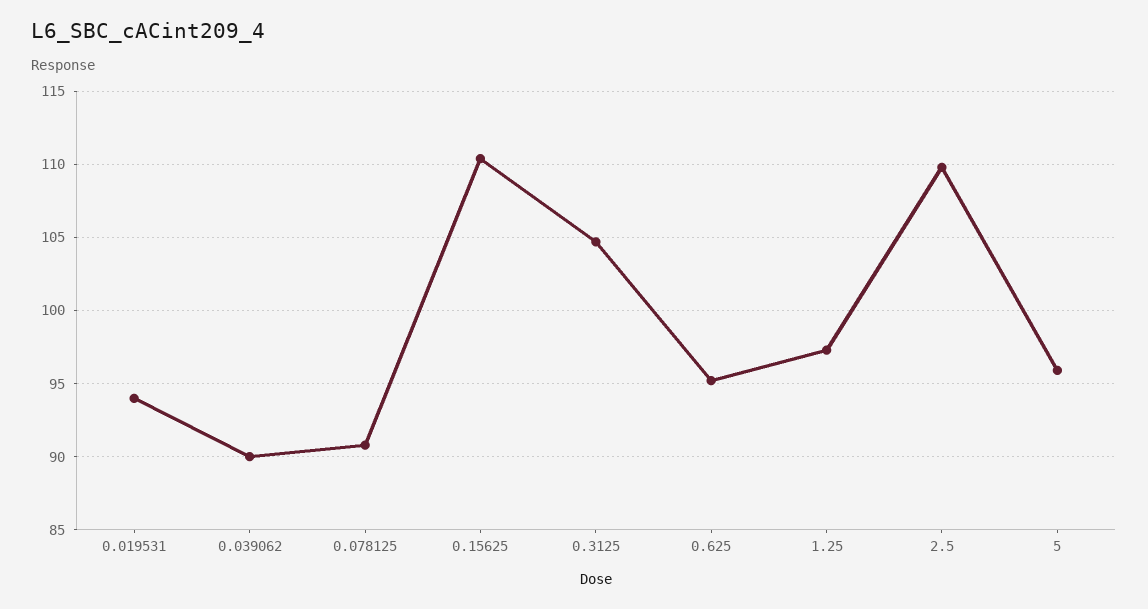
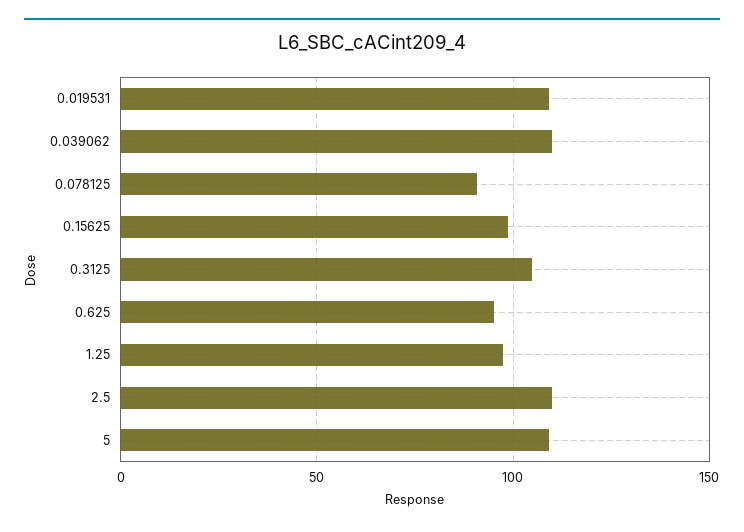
0.019531: 94 -> 110
0.039062: 90 -> 110
0.15625: 110.5 -> 100
5: 96 -> 110

